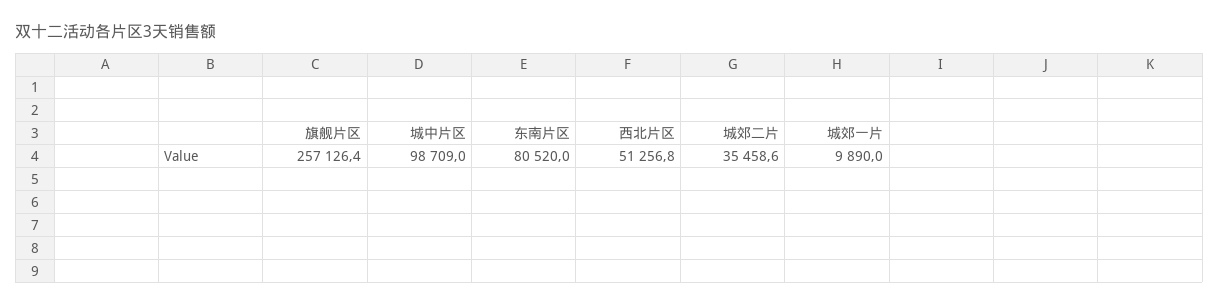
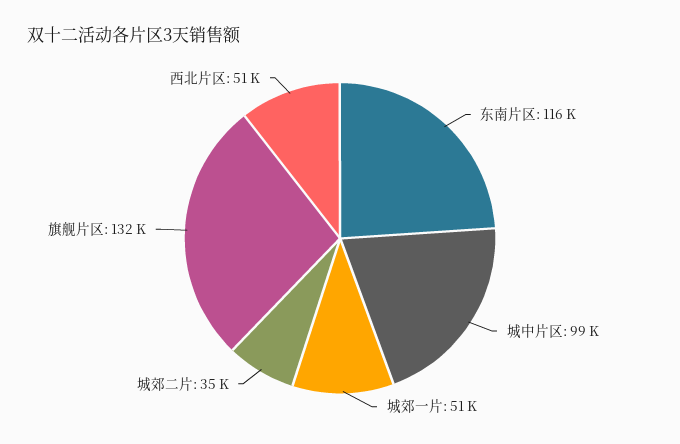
旗舰片区: 257126.4 -> 132000
东南片区: 80520 -> 116000
城郊一片: 9890 -> 51000

